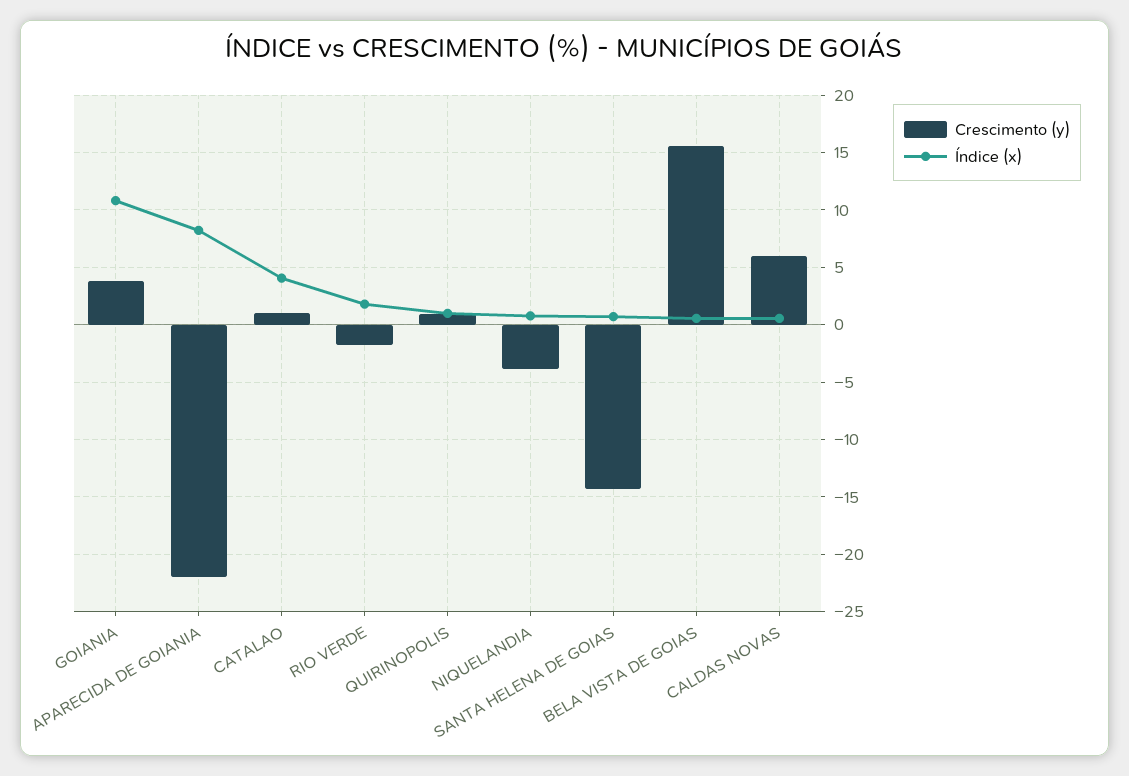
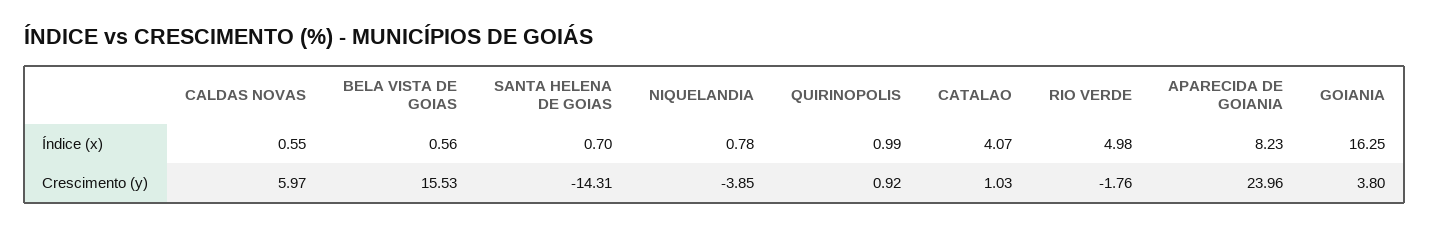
Índice (x), GOIANIA: 11 -> 16.25
Crescimento (y), APARECIDA DE GOIANIA: -22 -> 23.96
Índice (x), RIO VERDE: 2 -> 4.98

